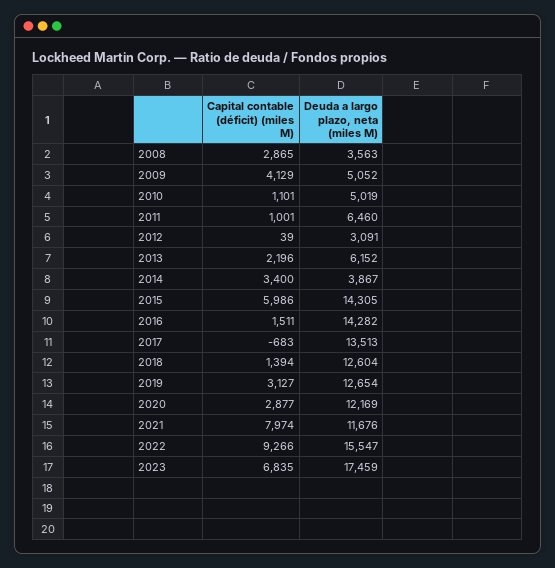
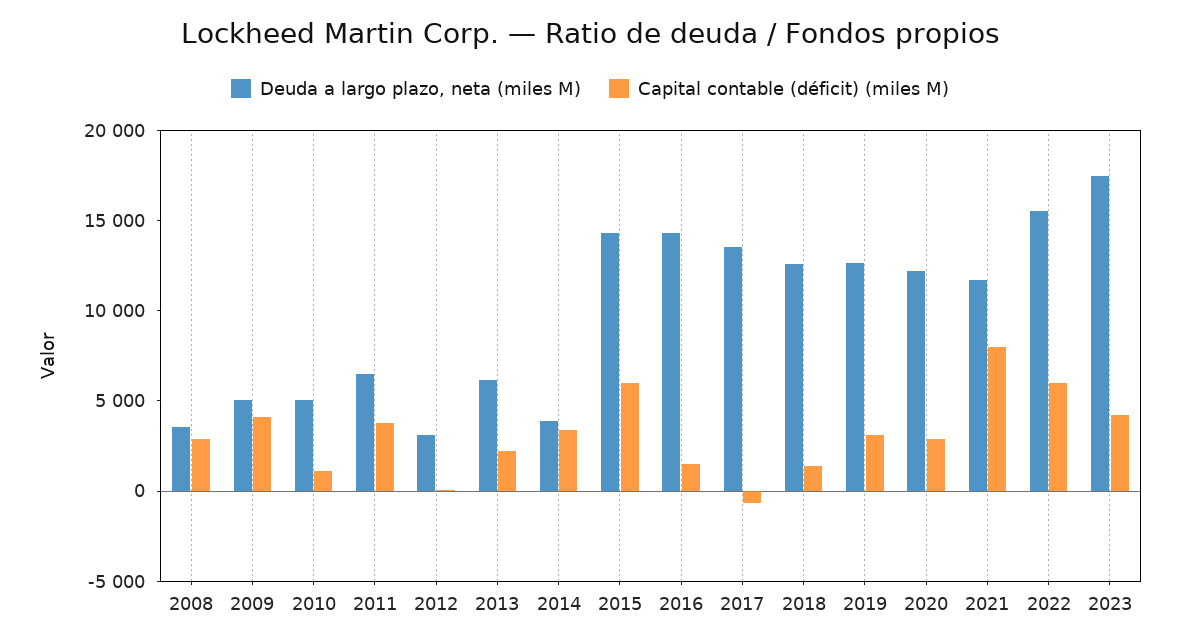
Capital contable (déficit) (miles M), 2011: 1001 -> 4000
Capital contable (déficit) (miles M), 2022: 9266 -> 6000
Capital contable (déficit) (miles M), 2023: 6835 -> 4000

